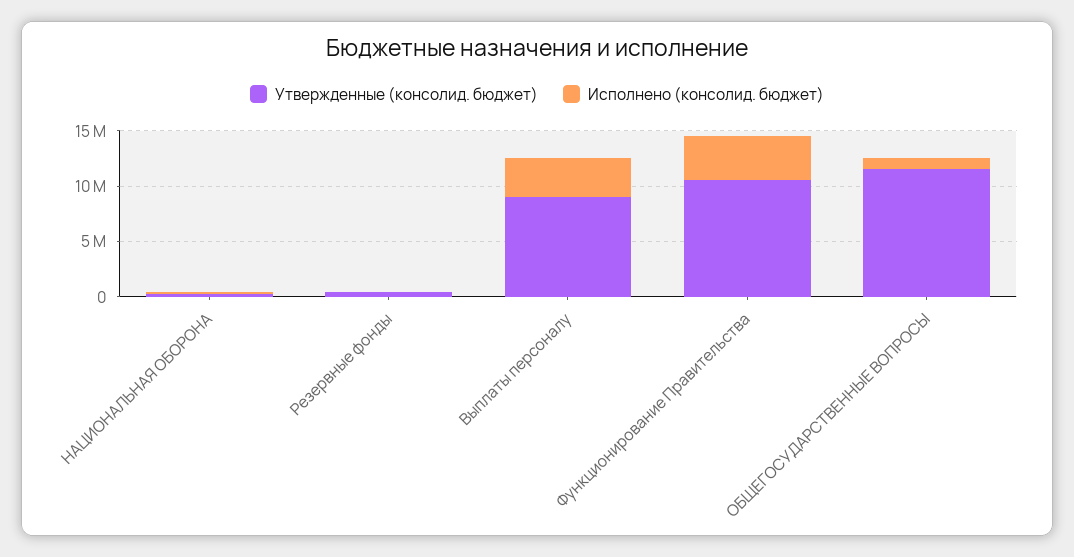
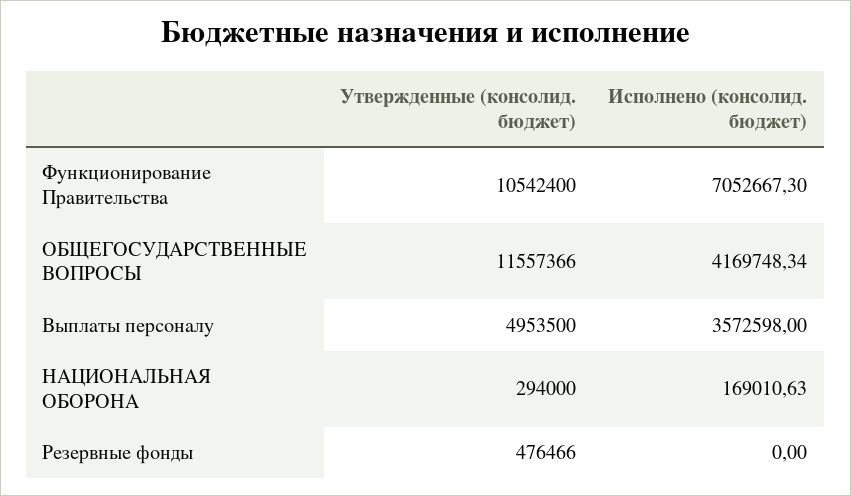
Утвержденные (консолид. бюджет), Выплаты персоналу: 9000000 -> 4953500
Исполнено (консолид. бюджет), Функционирование Правительства: 4000000 -> 7052667.3
Исполнено (консолид. бюджет), ОБЩЕГОСУДАРСТВЕННЫЕ ВОПРОСЫ: 1000000 -> 4169748.34

